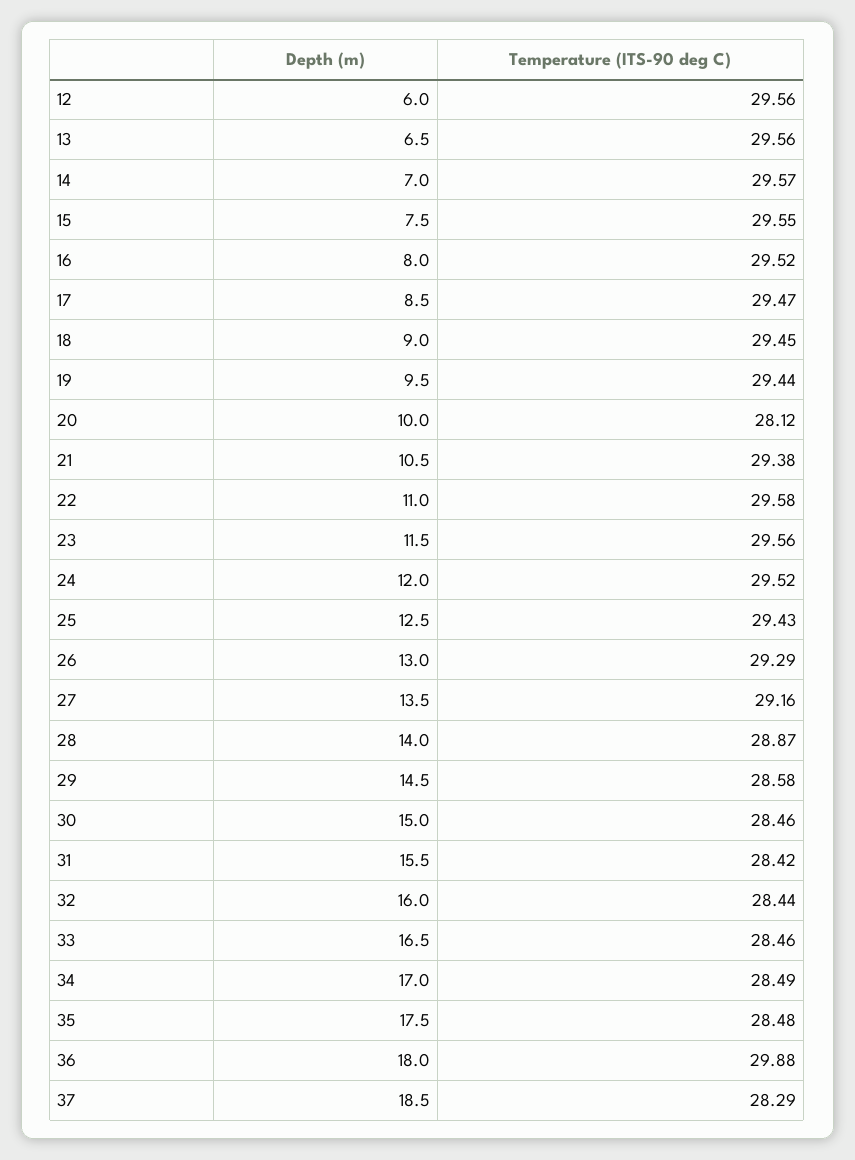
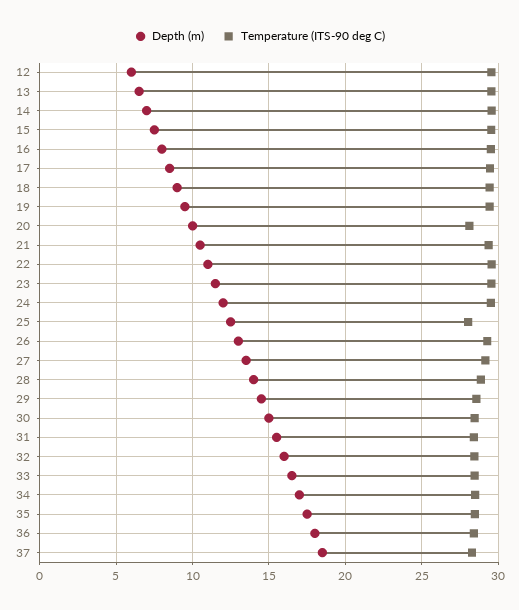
Temperature (ITS-90 deg C), 25: 29.43 -> 28
Temperature (ITS-90 deg C), 36: 29.88 -> 28.5

